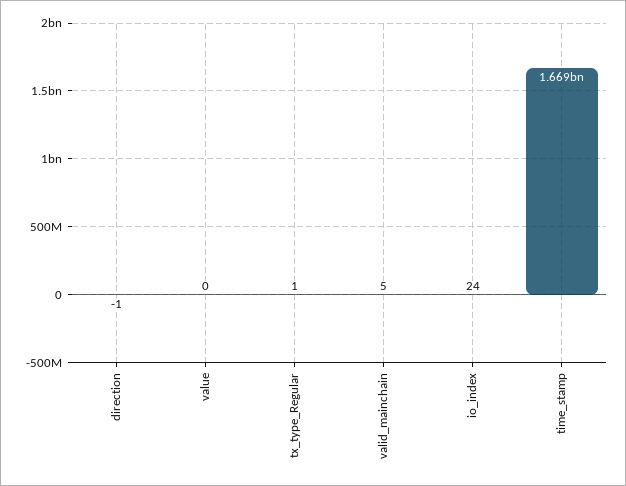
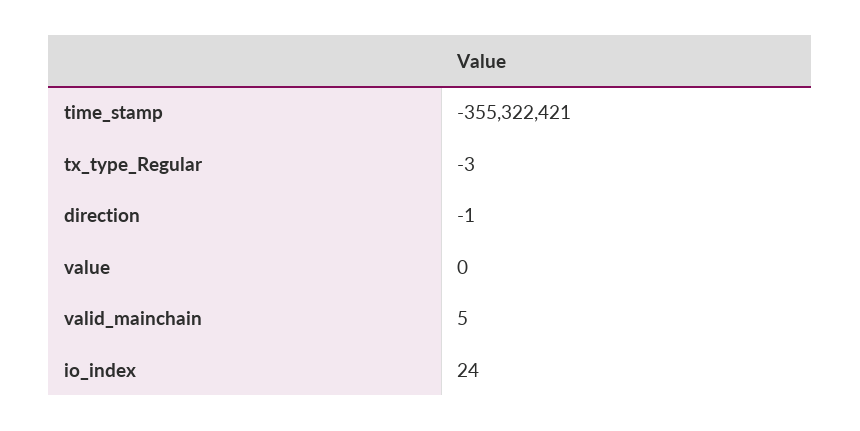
tx_type_Regular: 1 -> -3
time_stamp: 1669000000 -> -355322421

